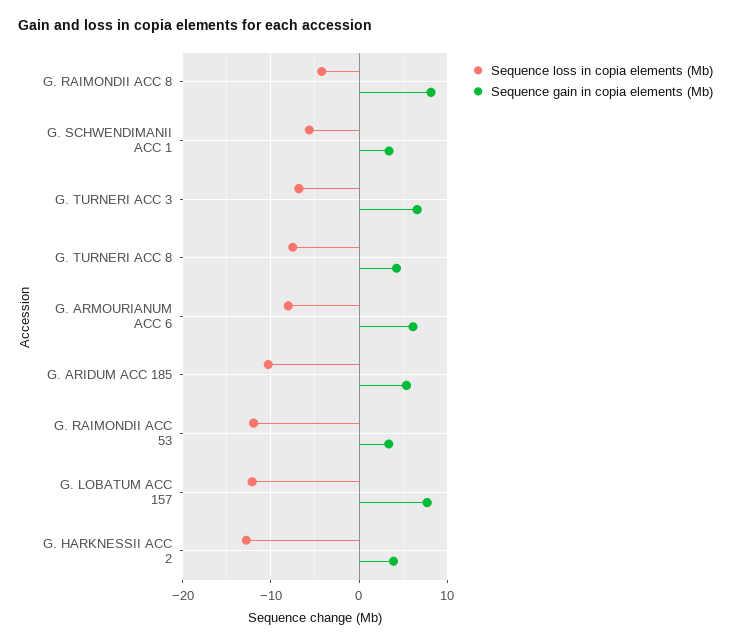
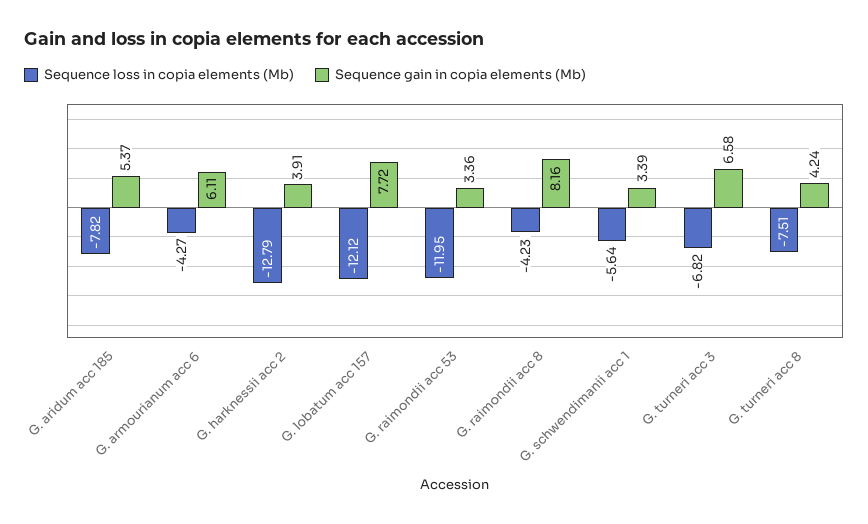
Sequence loss in copia elements (Mb), G. ARMOURIANUM ACC 6: -8 -> -4.27
Sequence loss in copia elements (Mb), G. ARIDUM ACC 185: -10 -> -7.82

